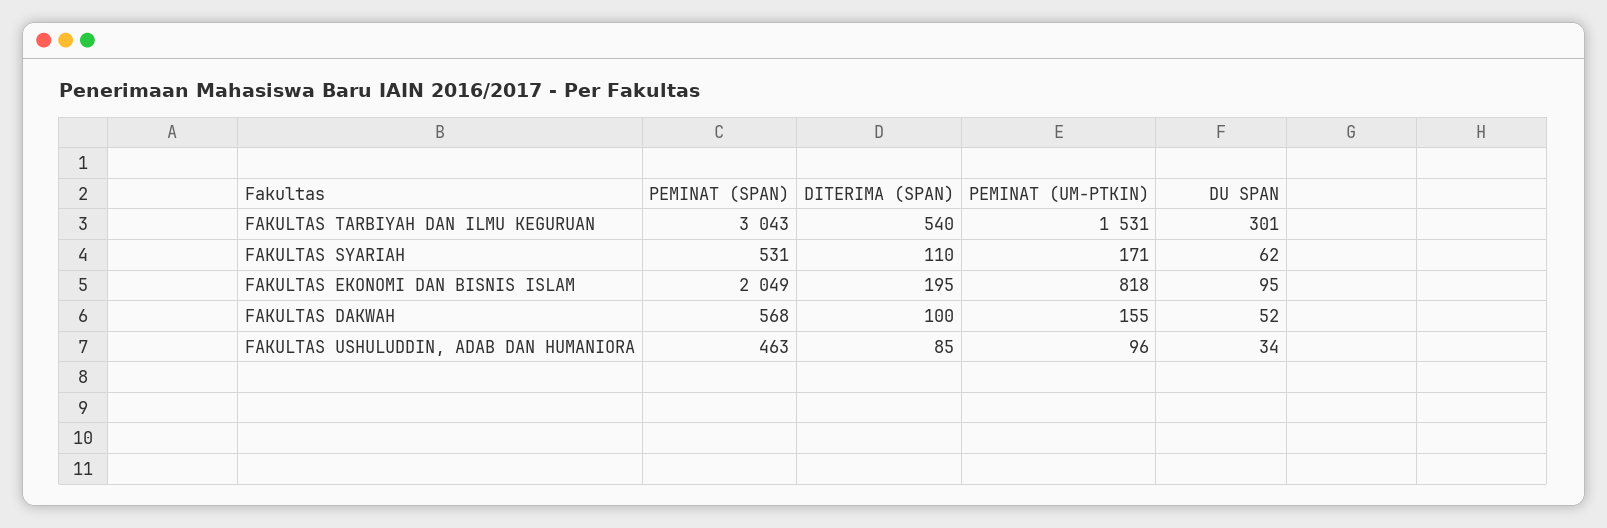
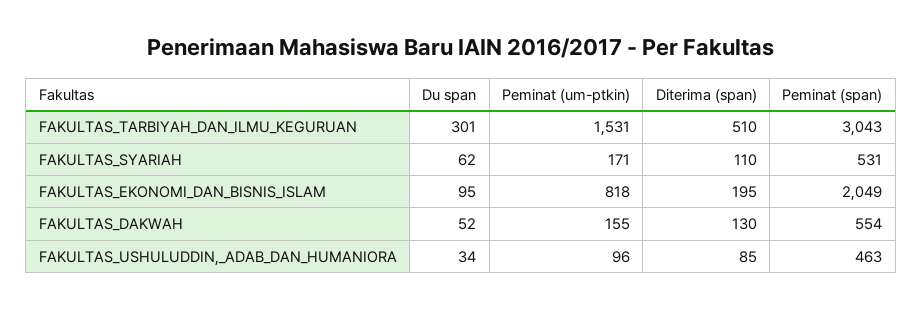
DITERIMA (SPAN), FAKULTAS TARBIYAH DAN ILMU KEGURUAN: 540 -> 510
PEMINAT (SPAN), FAKULTAS DAKWAH: 568 -> 554
DITERIMA (SPAN), FAKULTAS DAKWAH: 100 -> 130

